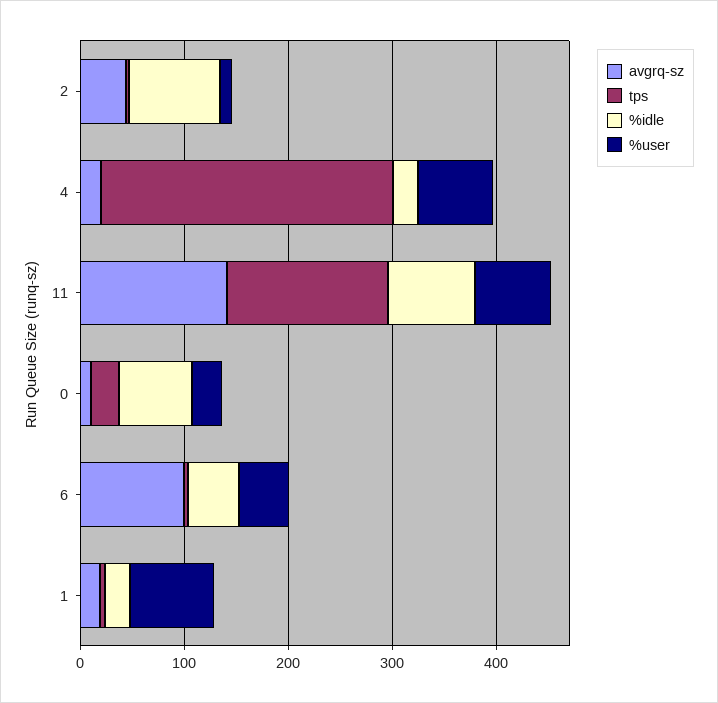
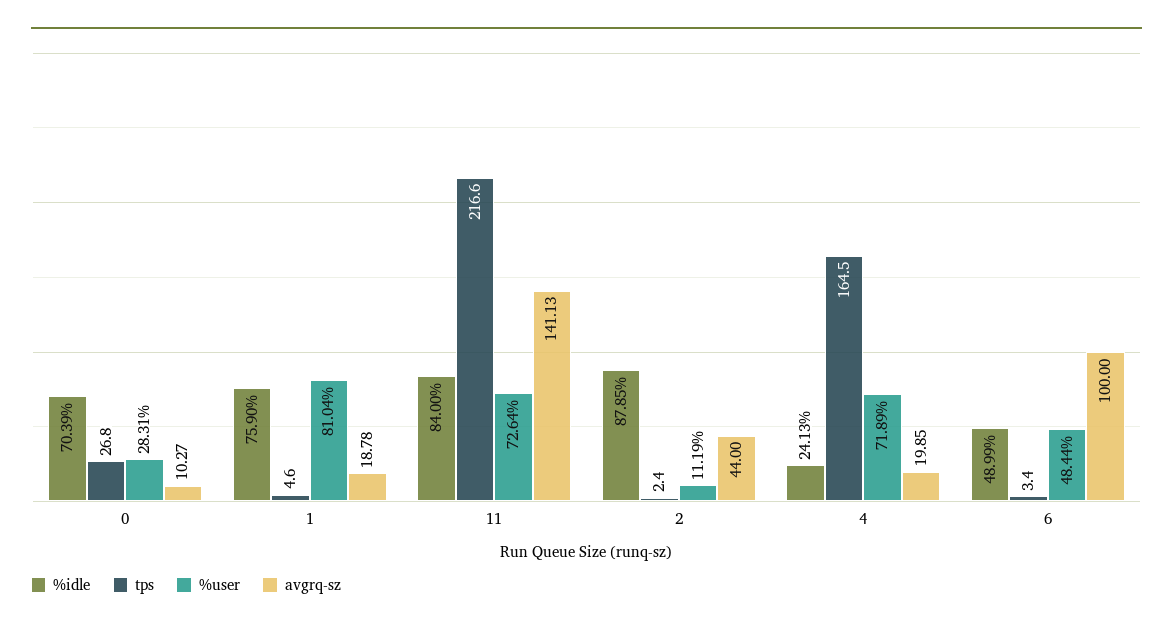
tps, 4: 280 -> 164.5
tps, 11: 160 -> 216.6
%idle, 1: 20 -> 75.9

